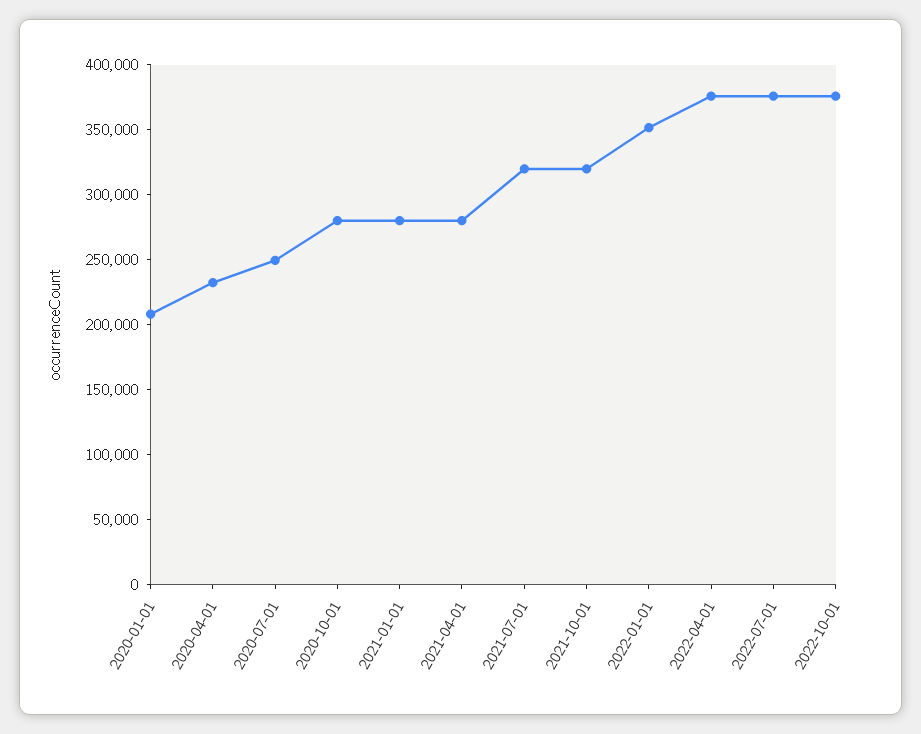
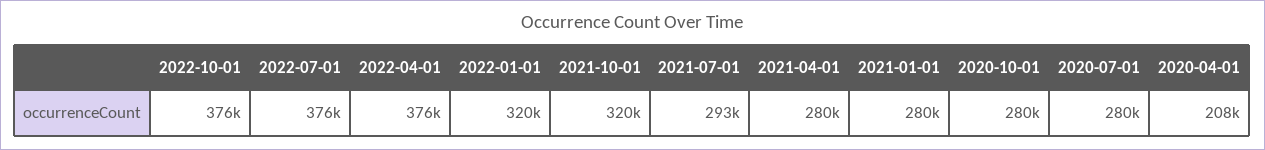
2020-01-01: 210000 -> none
2020-04-01: 230000 -> 208000
2020-07-01: 250000 -> 280000
2021-07-01: 320000 -> 293000
2022-01-01: 350000 -> 320000

